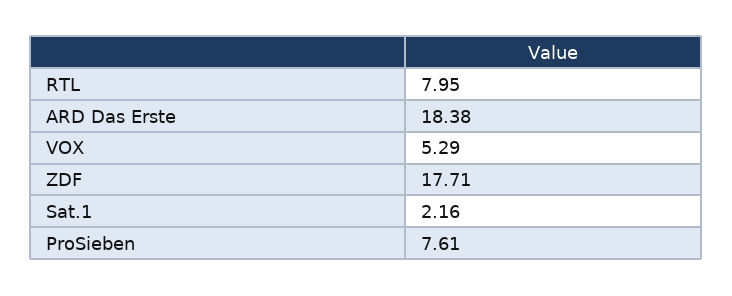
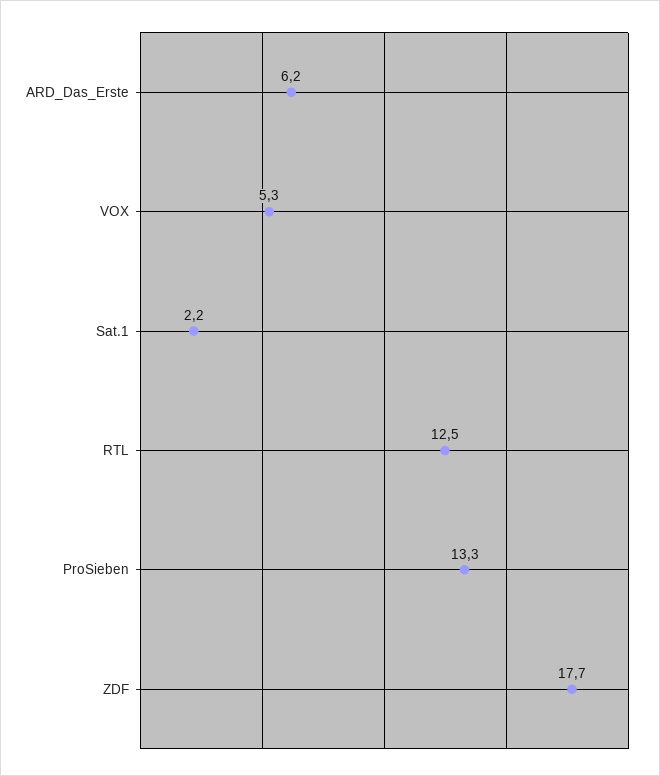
RTL: 7.95 -> 12.5
ARD Das Erste: 18.38 -> 6.2
ProSieben: 7.61 -> 13.3

